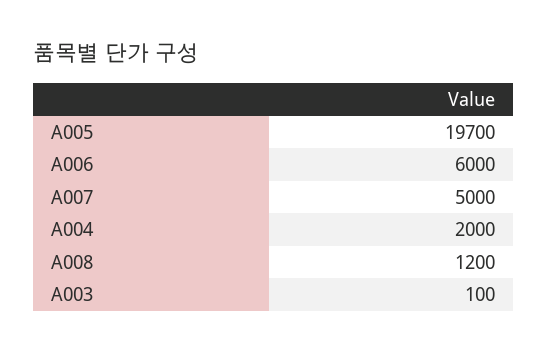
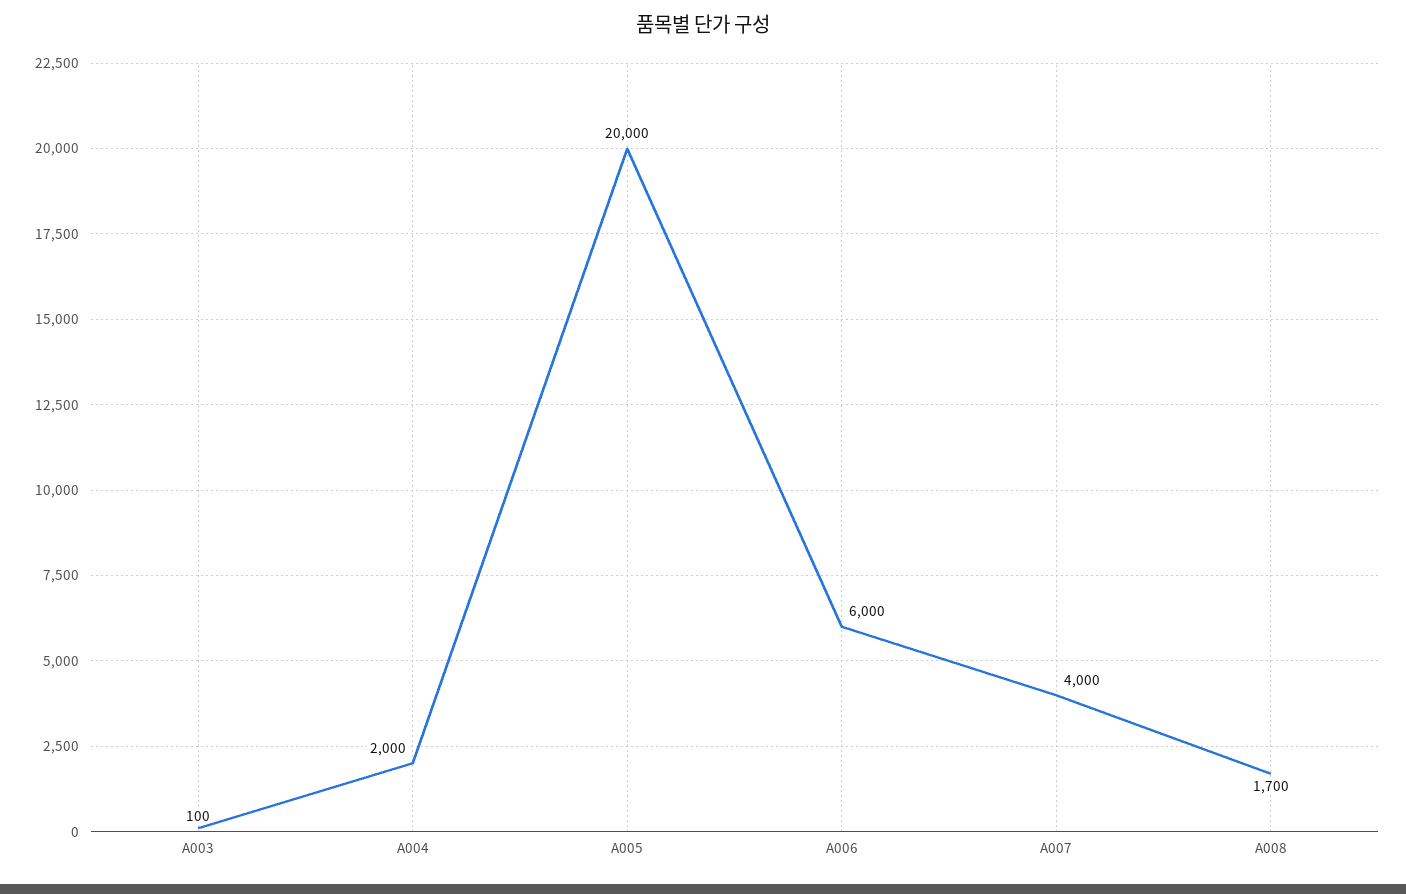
A005: 19700 -> 20000
A007: 5000 -> 4000
A008: 1200 -> 1700

